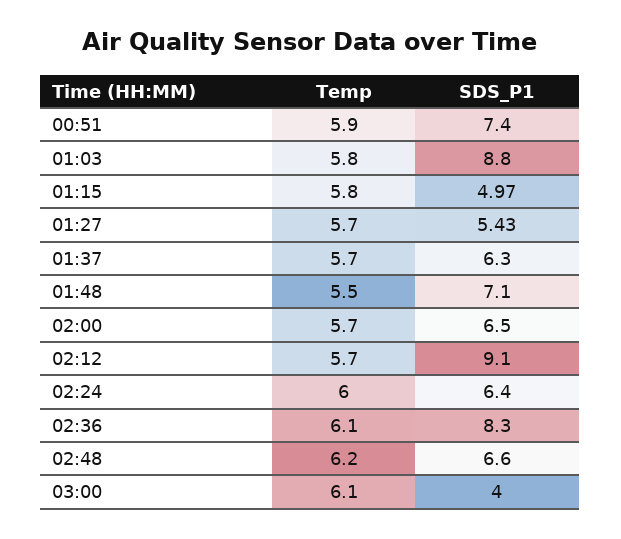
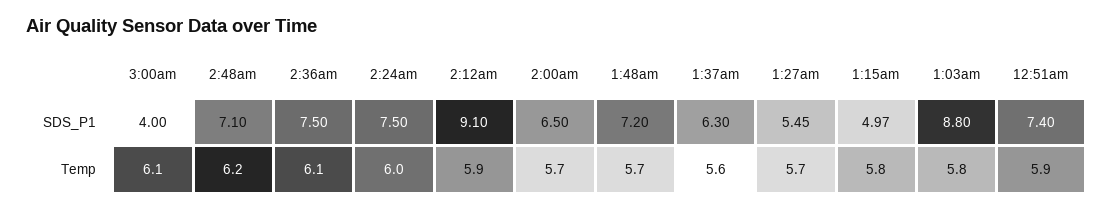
SDS_P1, 01:27: 5.43 -> 5.45
Temp, 01:37: 5.7 -> 5.6
Temp, 01:48: 5.5 -> 5.7
SDS_P1, 01:48: 7.1 -> 7.2
Temp, 02:12: 5.7 -> 5.9
SDS_P1, 02:24: 6.4 -> 7.5
SDS_P1, 02:36: 8.3 -> 7.5
SDS_P1, 02:48: 6.6 -> 7.1

